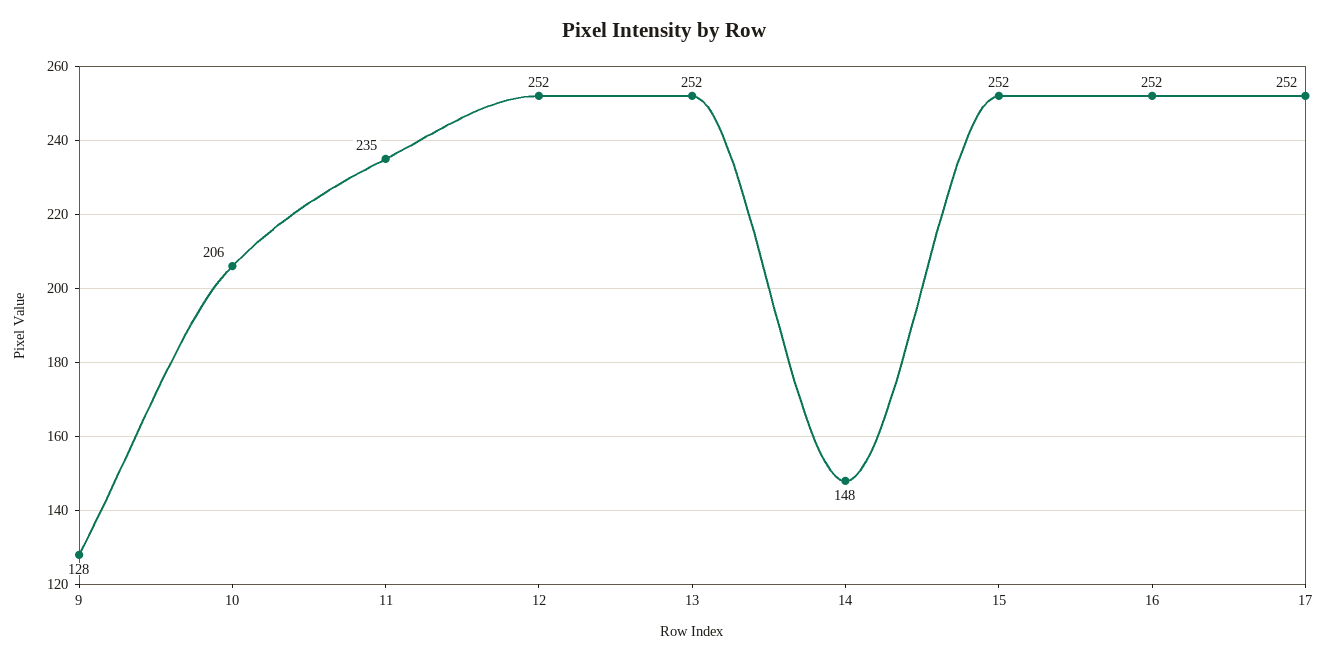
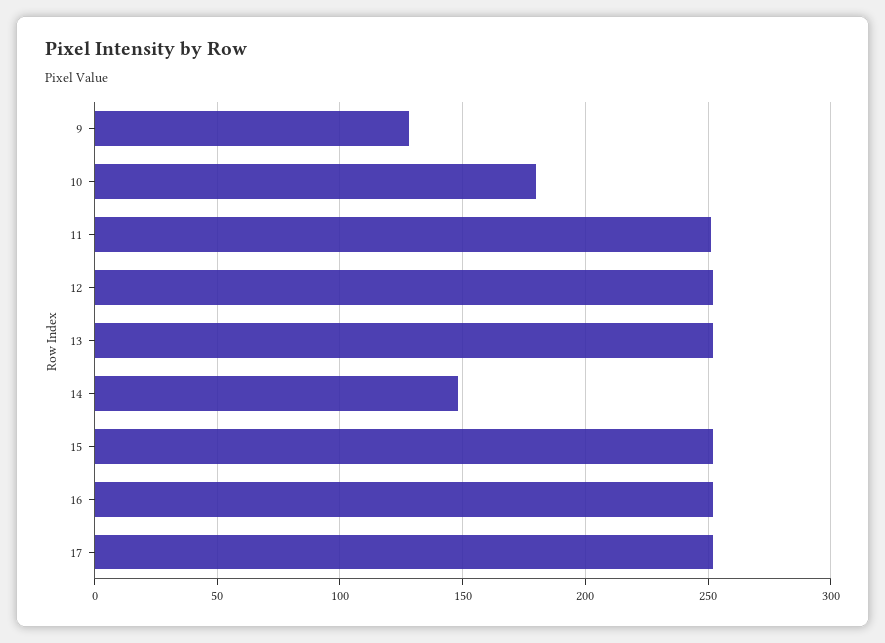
10: 206 -> 180
11: 235 -> 250

